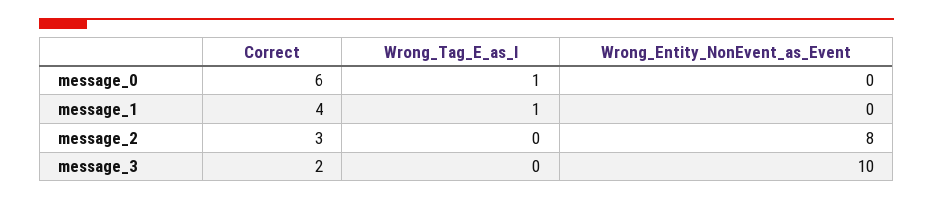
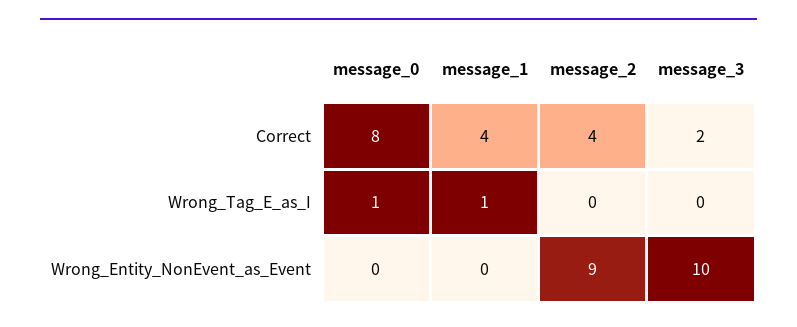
Correct, message_0: 6 -> 8
Correct, message_2: 3 -> 4
Wrong_Entity_NonEvent_as_Event, message_2: 8 -> 9

